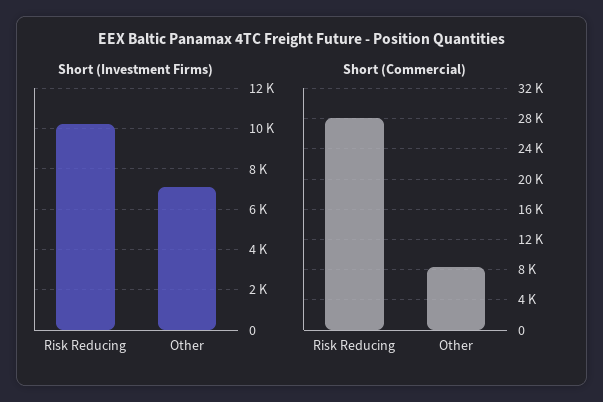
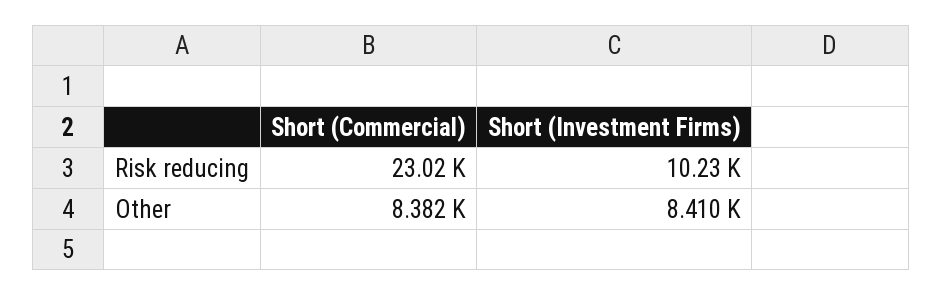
Short (Investment Firms), Other: 7000 -> 8410
Short (Commercial), Risk Reducing: 28000 -> 23020

